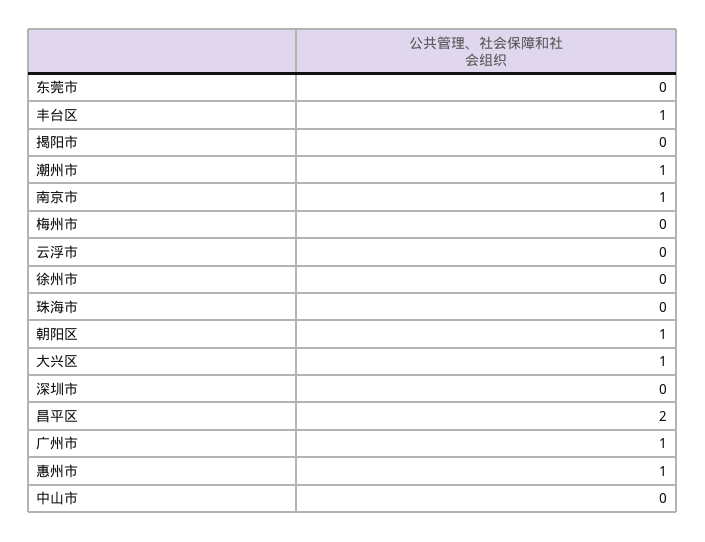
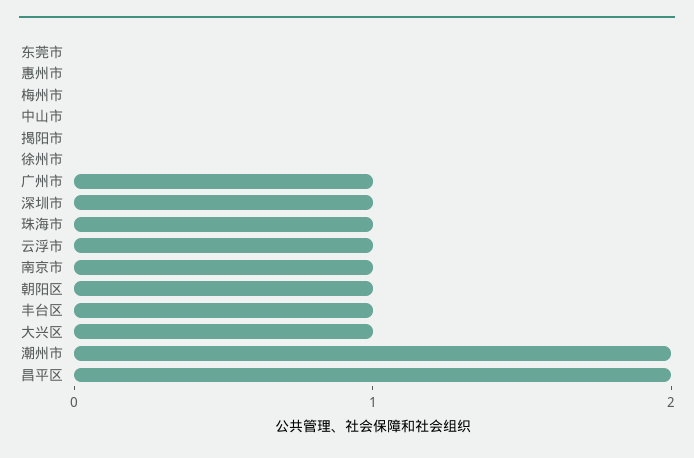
潮州市: 1 -> 2
云浮市: 0 -> 1
珠海市: 0 -> 1
深圳市: 0 -> 1
惠州市: 1 -> 0

